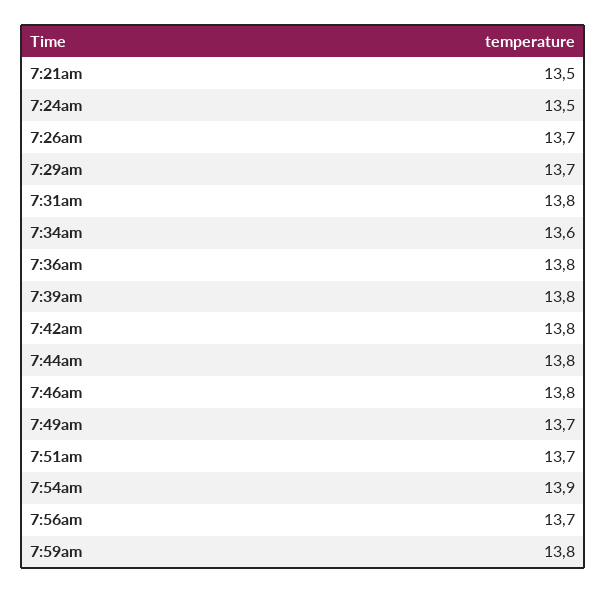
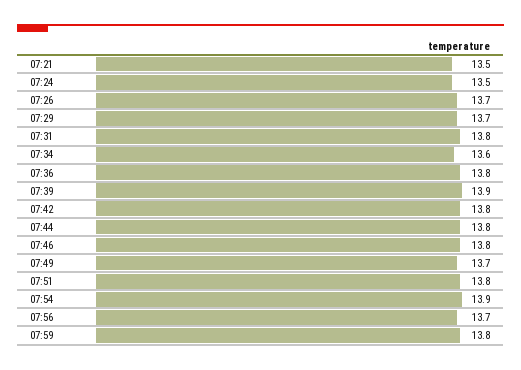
7:39am: 13.8 -> 13.9
7:51am: 13.7 -> 13.8

